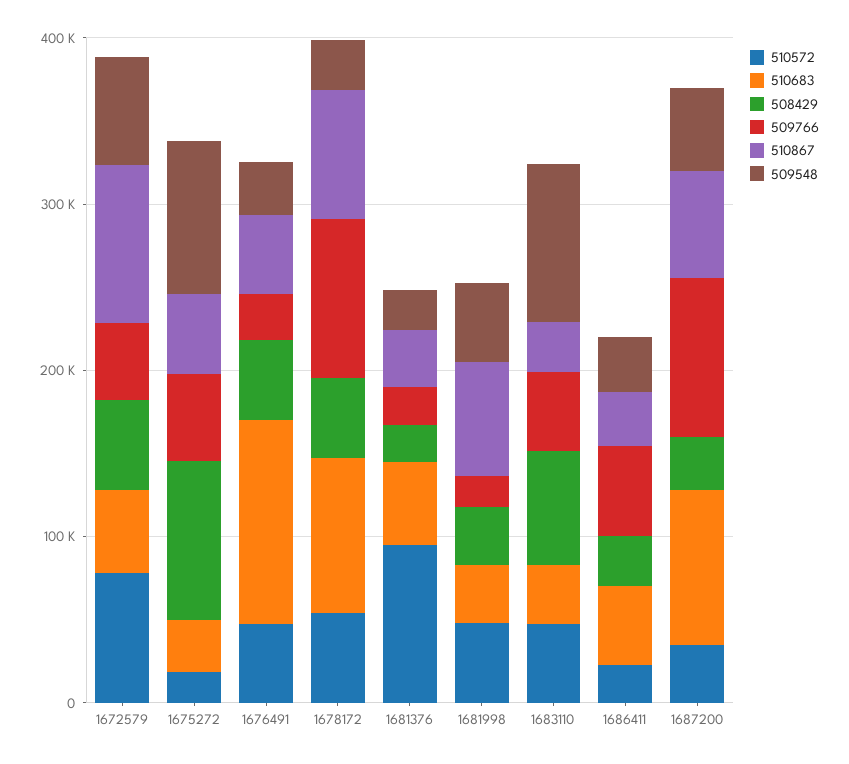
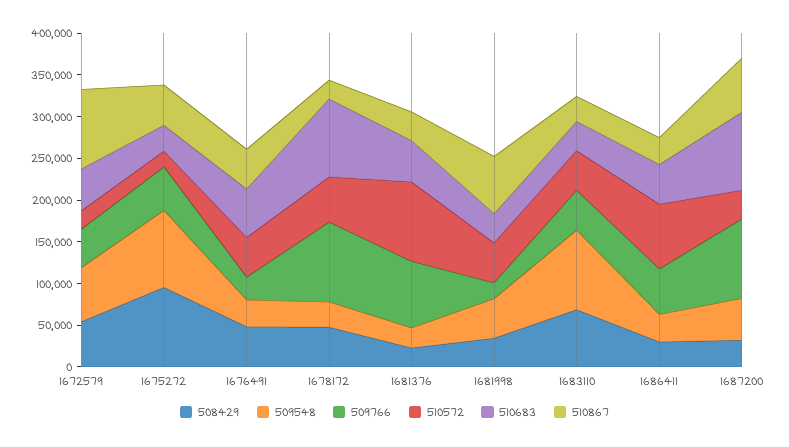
510572, 1672579: 80000 -> 20000
510683, 1676491: 120000 -> 60000
510867, 1678172: 80000 -> 20000
509766, 1681376: 20000 -> 80000
510572, 1686411: 20000 -> 80000

